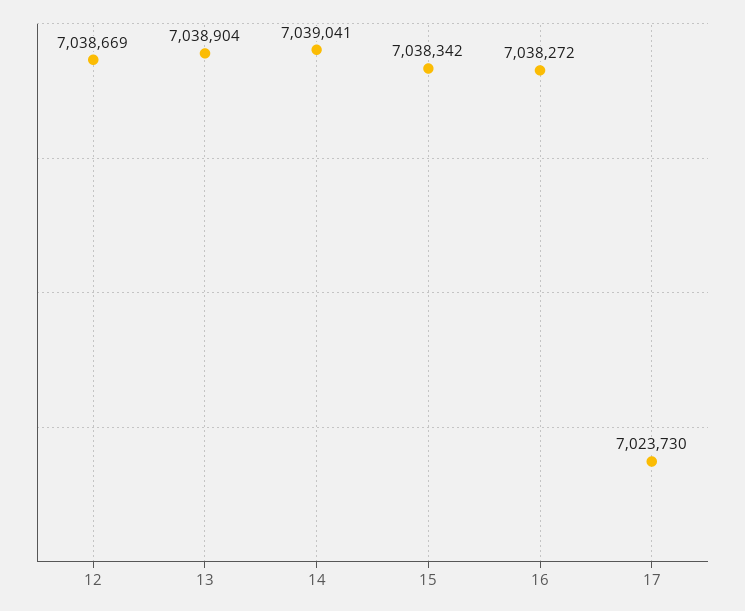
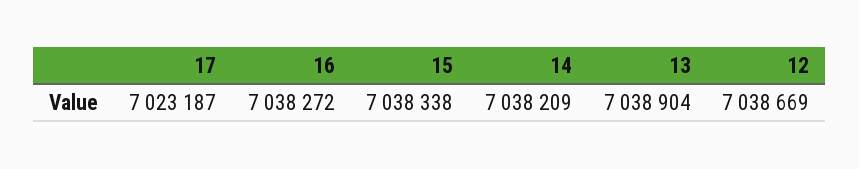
14: 7039041 -> 7038209
15: 7038342 -> 7038338
17: 7023730 -> 7023187

